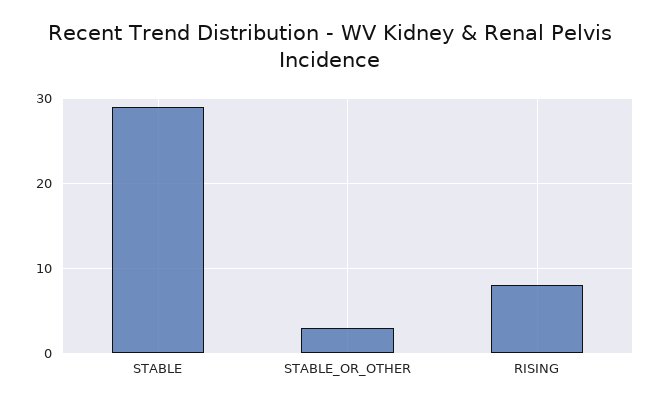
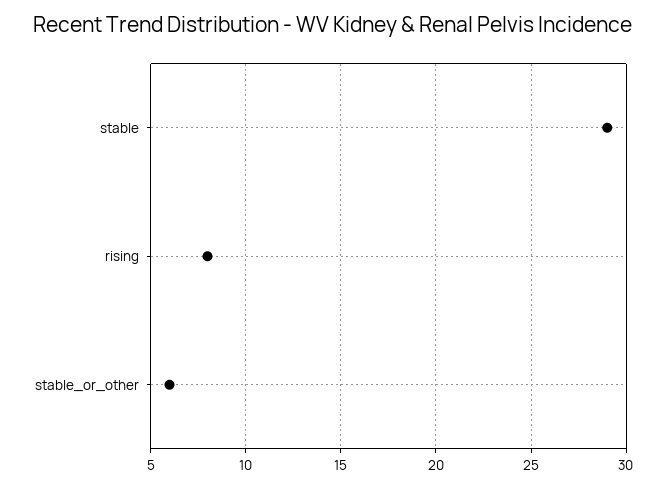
STABLE_OR_OTHER: 3 -> 6

